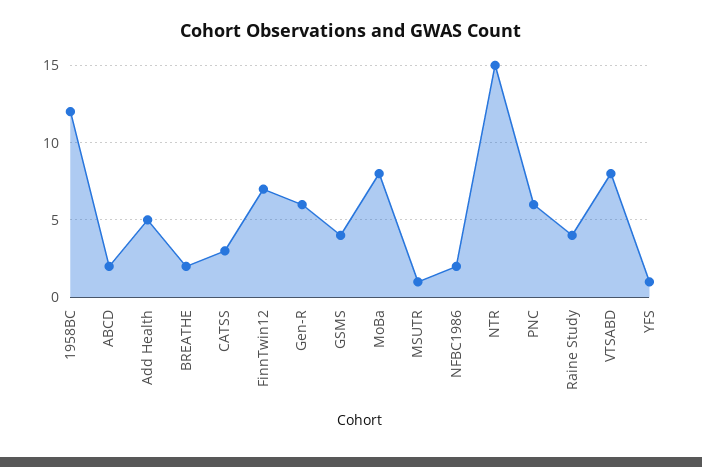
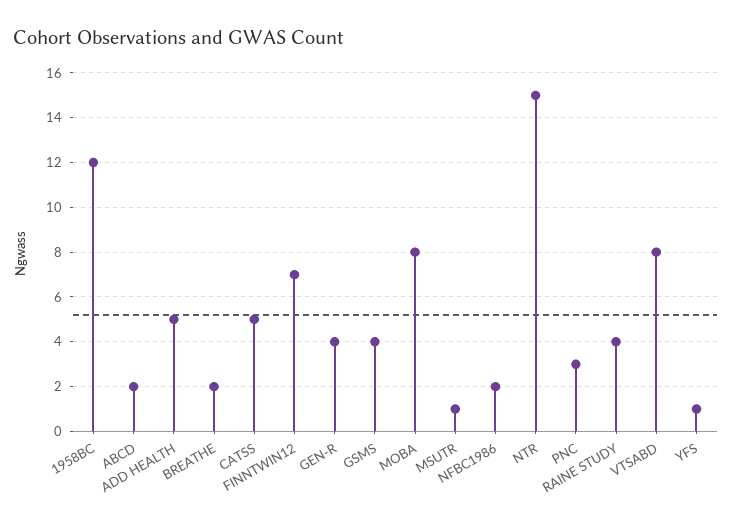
CATSS: 3 -> 5
Gen-R: 6 -> 4
PNC: 6 -> 3

